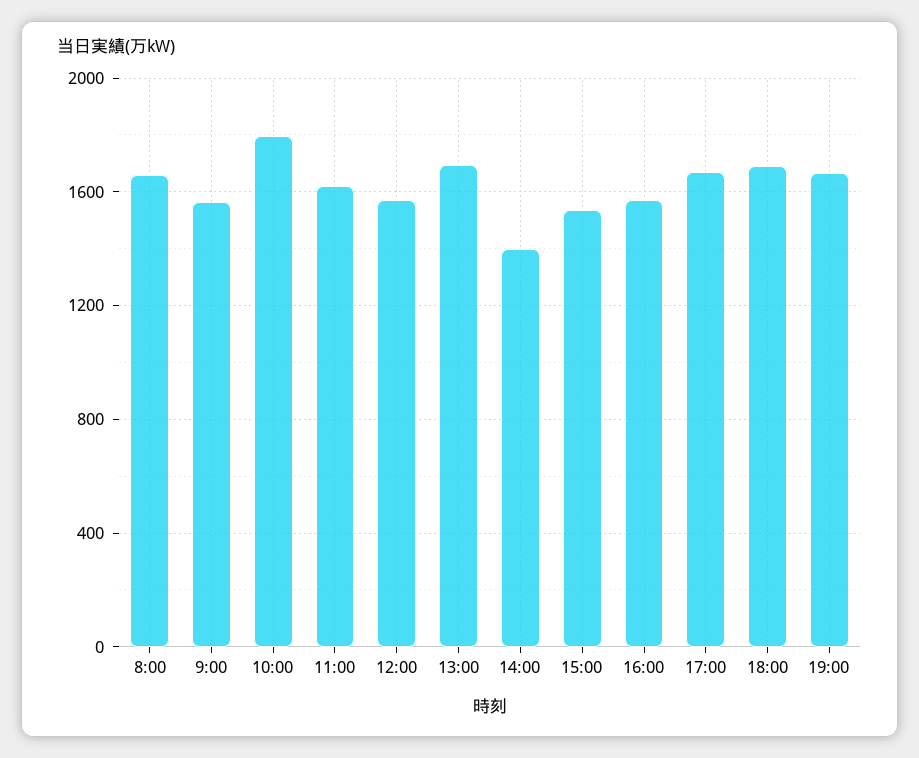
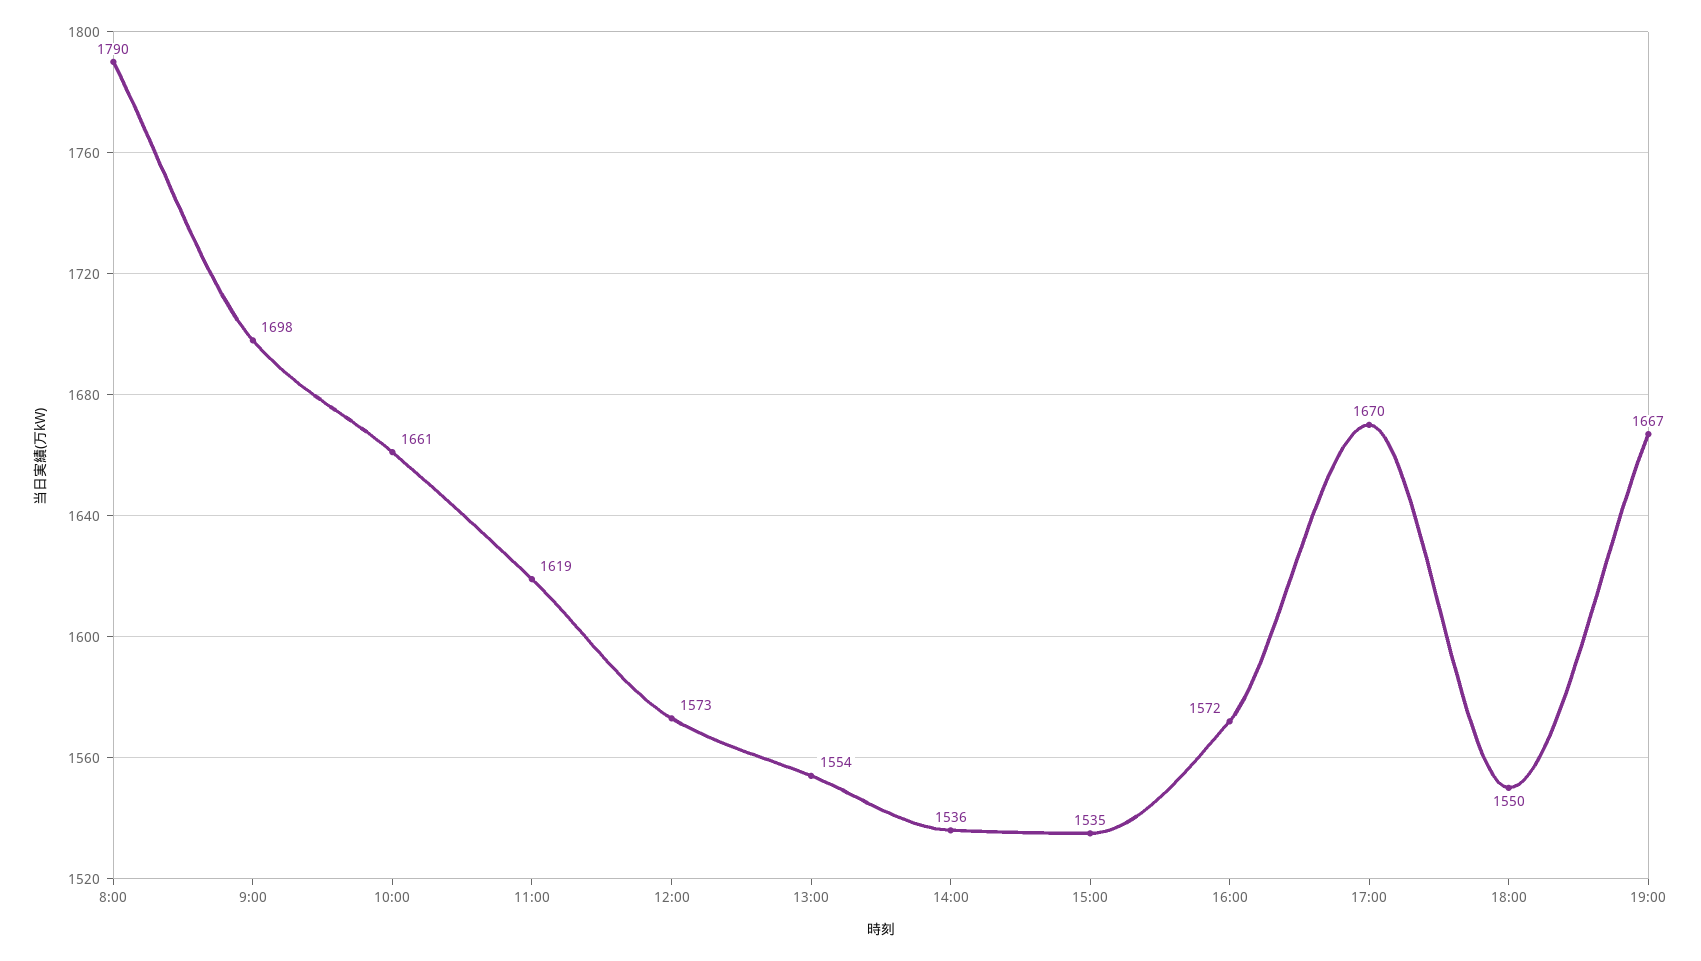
8:00: 1650 -> 1790
9:00: 1550 -> 1698
10:00: 1800 -> 1661
13:00: 1700 -> 1554
14:00: 1400 -> 1536
18:00: 1700 -> 1550

